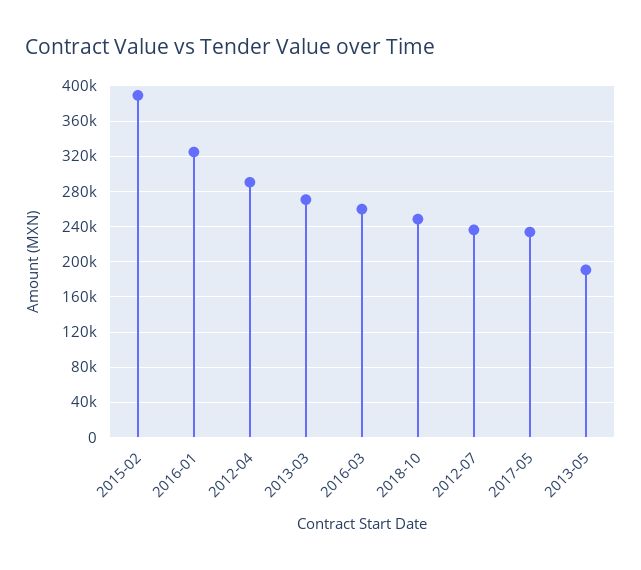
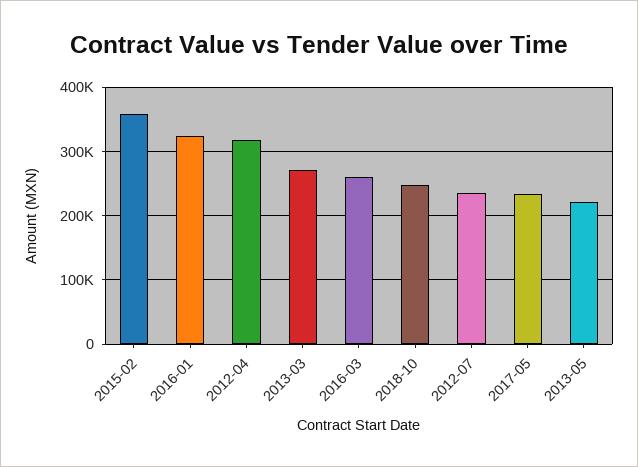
2015-02: 390000 -> 360000
2012-04: 290000 -> 320000
2013-05: 190000 -> 220000

